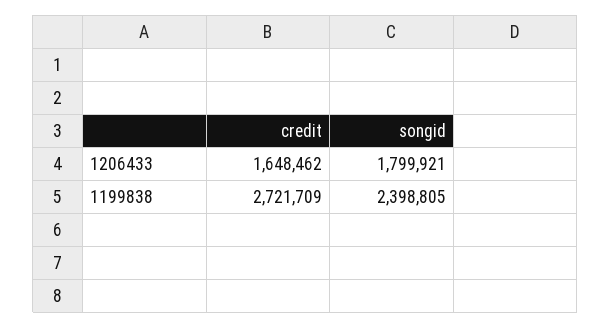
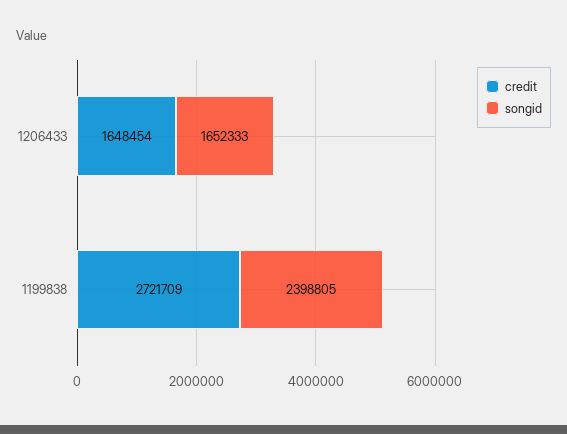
credit, 1206433: 1648462 -> 1648454
songid, 1206433: 1799921 -> 1652333

